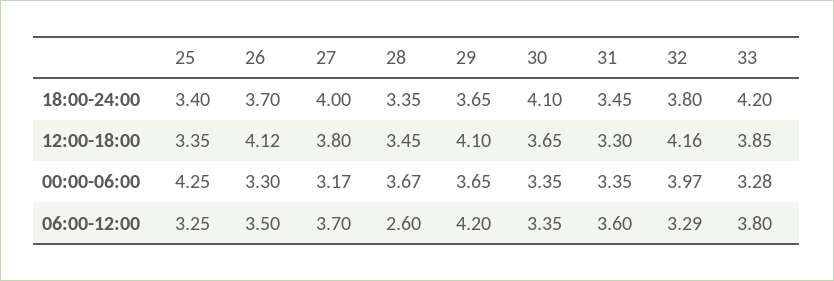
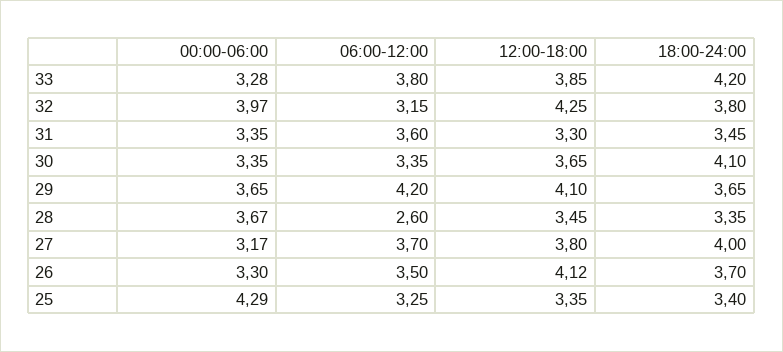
32, 12:00-18:00: 4.16 -> 4.25
25, 00:00-06:00: 4.25 -> 4.29
32, 06:00-12:00: 3.29 -> 3.15

